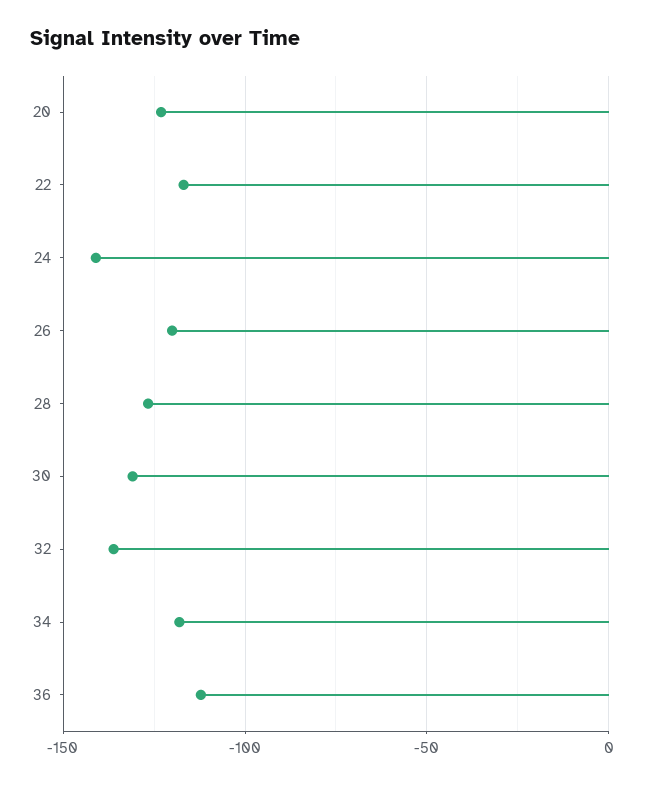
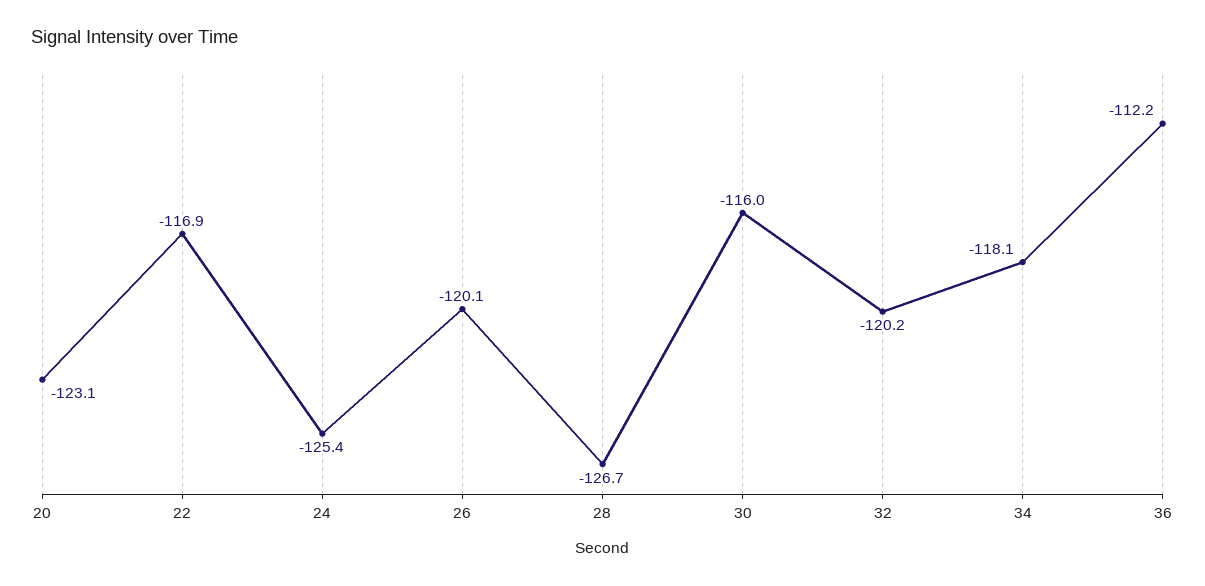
24: -140 -> -125.4
30: -130 -> -116
32: -135 -> -120.2

